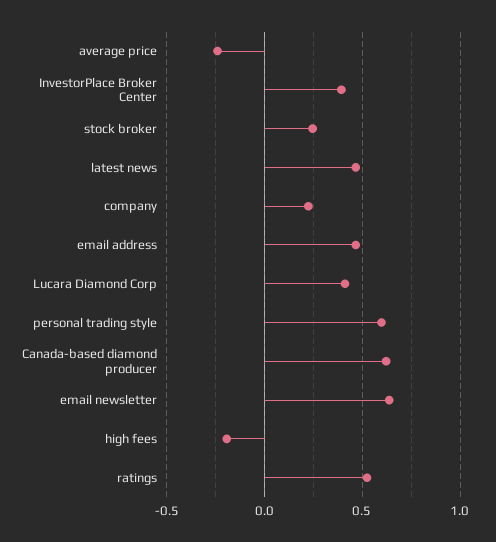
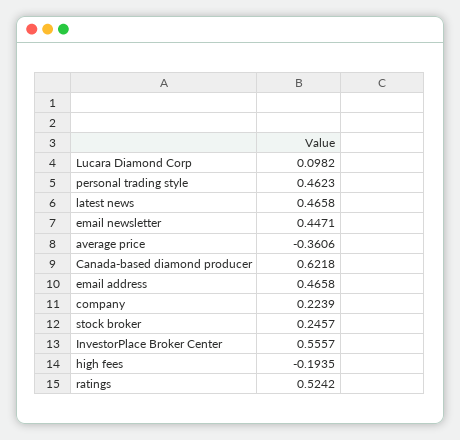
average price: -0.25 -> -0.3606
InvestorPlace Broker Center: 0.4 -> 0.5557
Lucara Diamond Corp: 0.4 -> 0.0982
personal trading style: 0.6 -> 0.4623
email newsletter: 0.65 -> 0.4471

